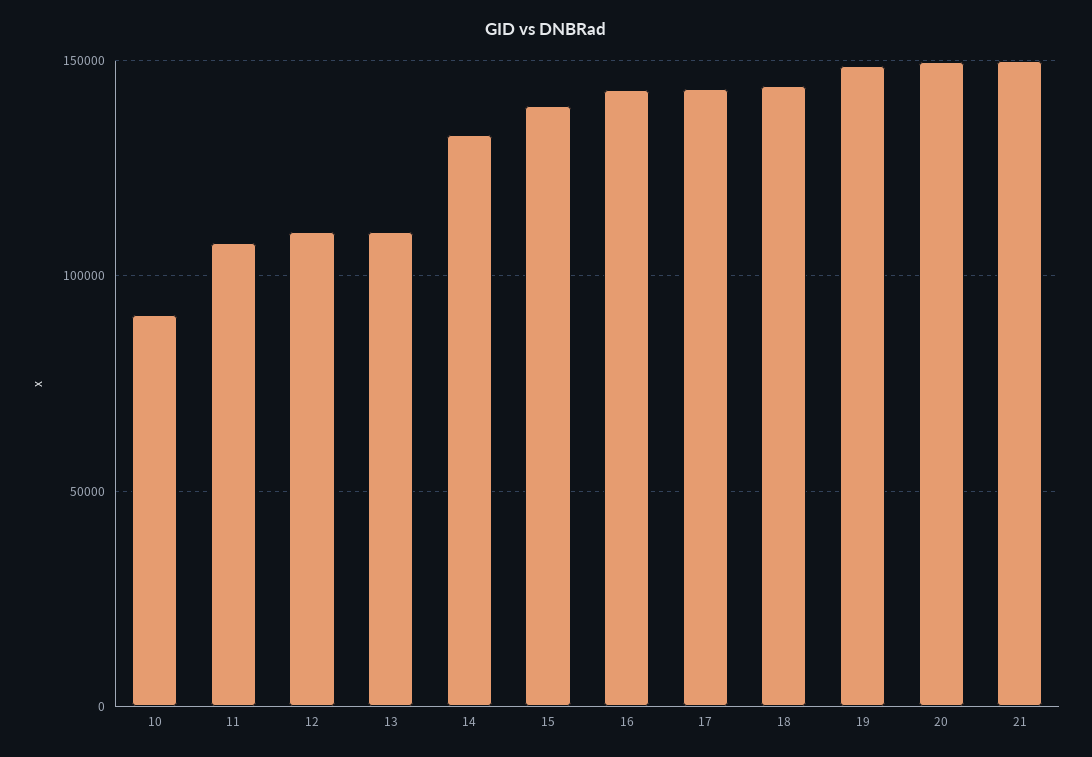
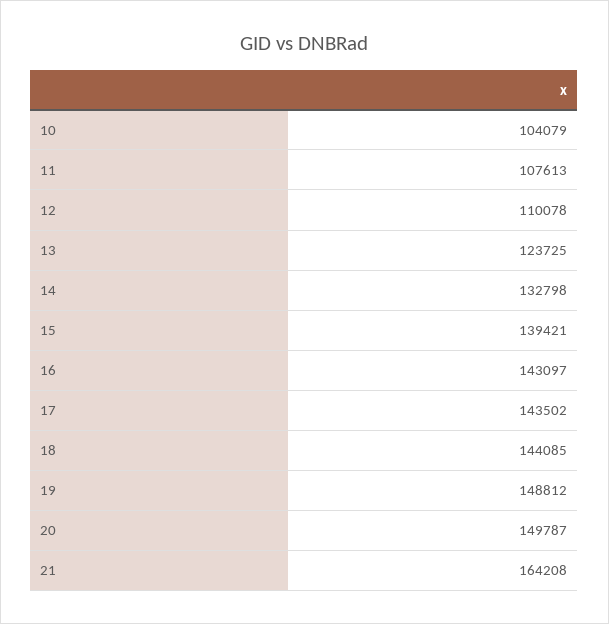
10: 90000 -> 104079
13: 110000 -> 123725
21: 150000 -> 164208

